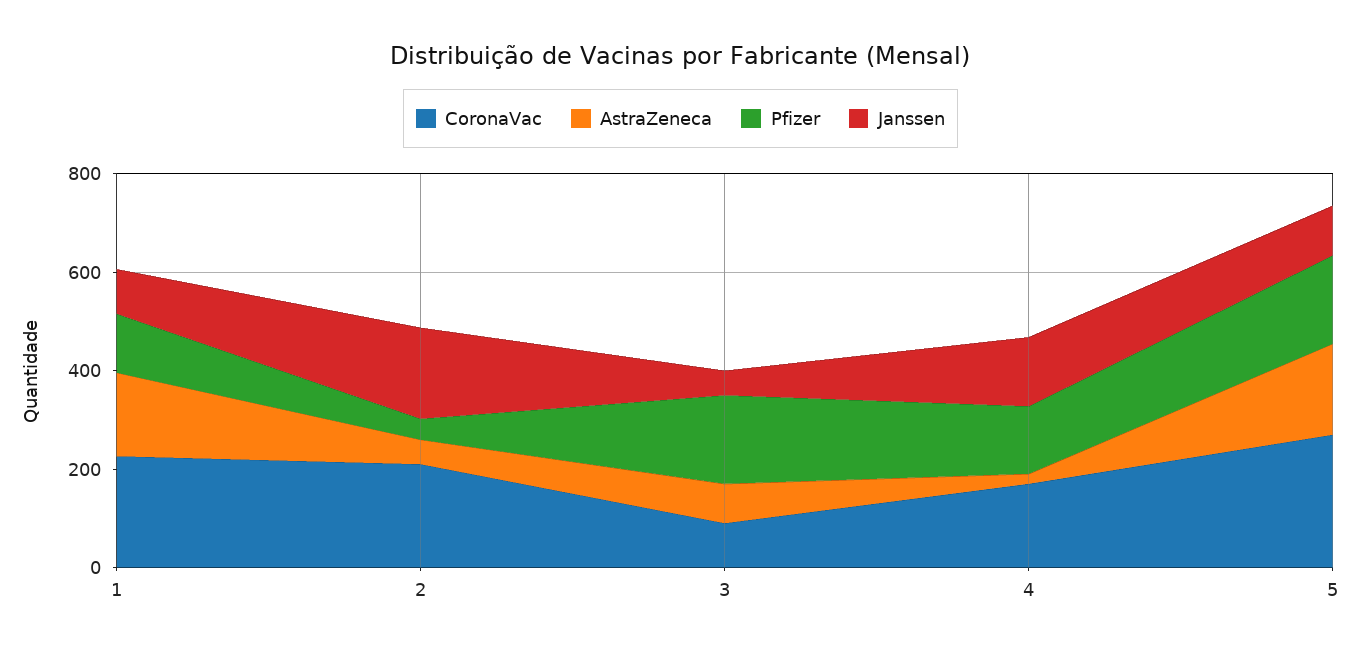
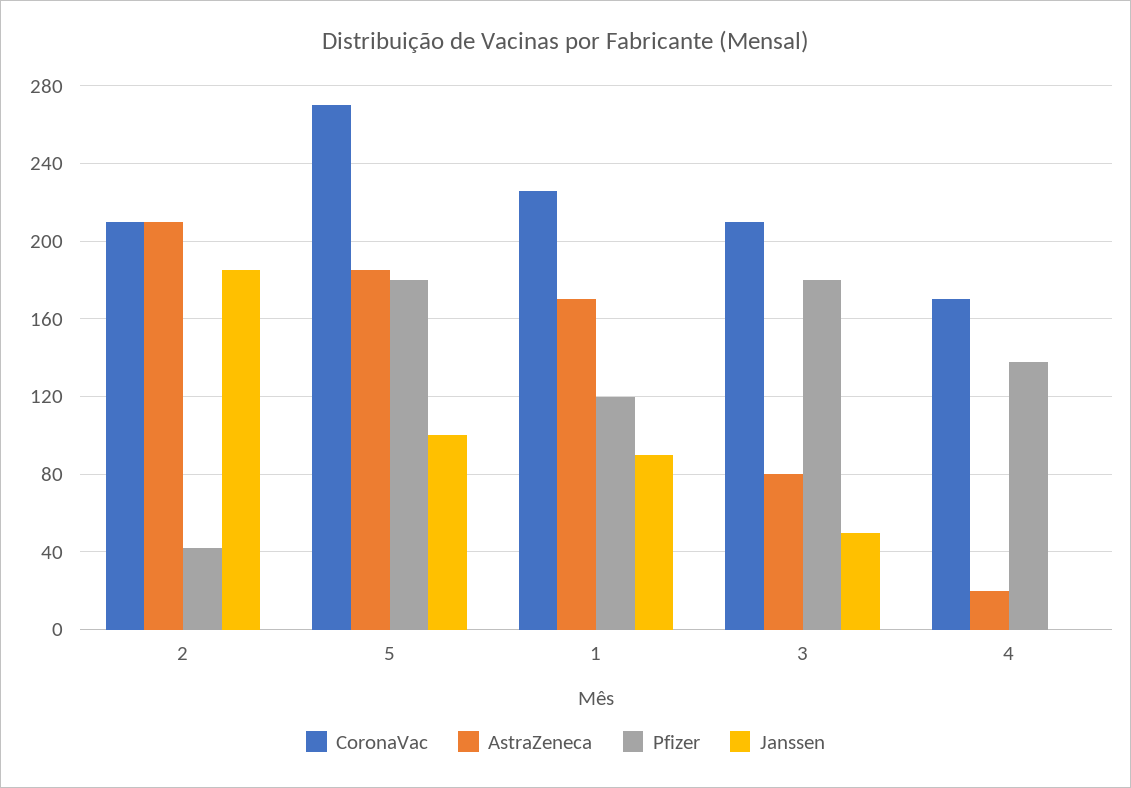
AstraZeneca, 2: 50 -> 210
CoronaVac, 3: 100 -> 210
Janssen, 4: 150 -> 0

